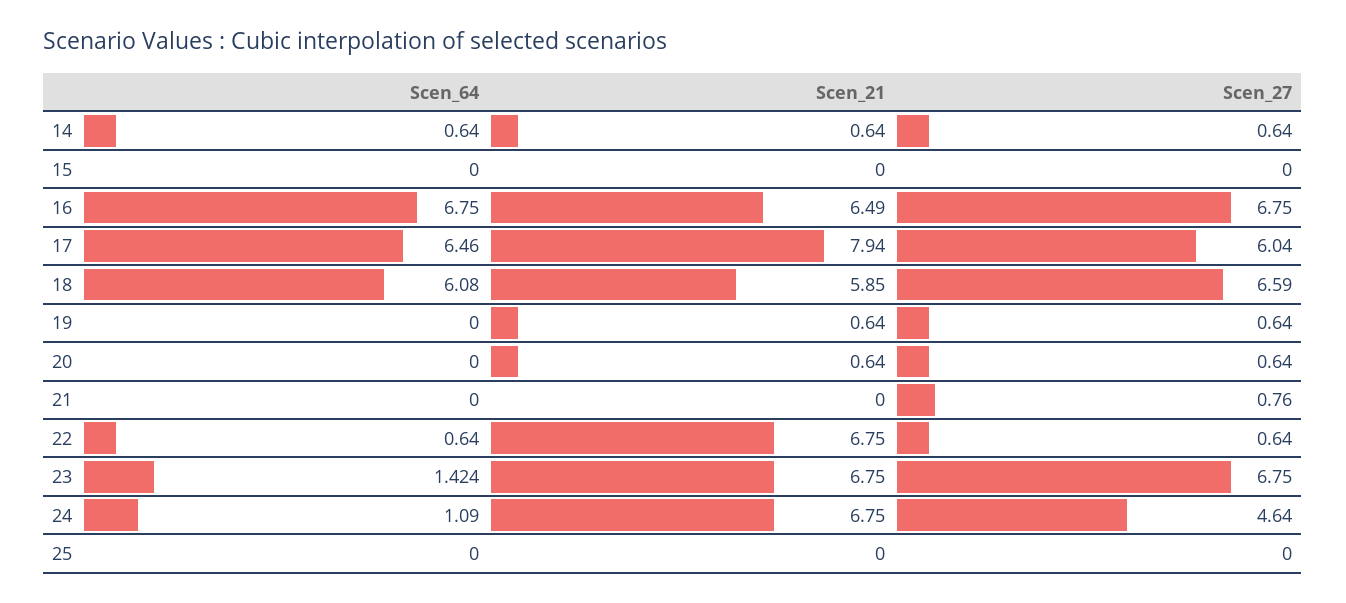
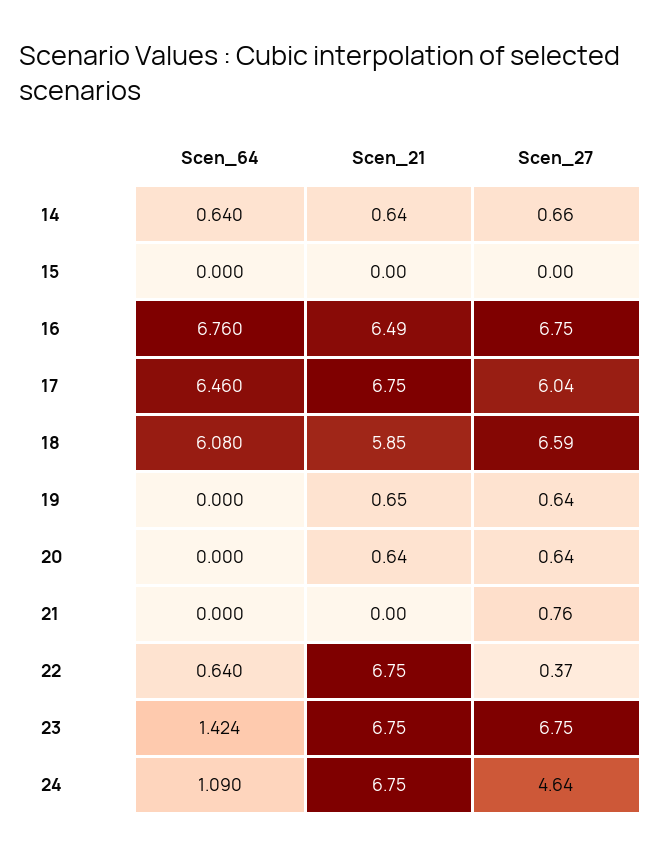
Scen_27, 14: 0.64 -> 0.66
Scen_64, 16: 6.75 -> 6.76
Scen_21, 17: 7.94 -> 6.75
Scen_21, 19: 0.64 -> 0.65
Scen_27, 22: 0.64 -> 0.37
Scen_64, 25: 0 -> none
Scen_21, 25: 0 -> none
Scen_27, 25: 0 -> none

